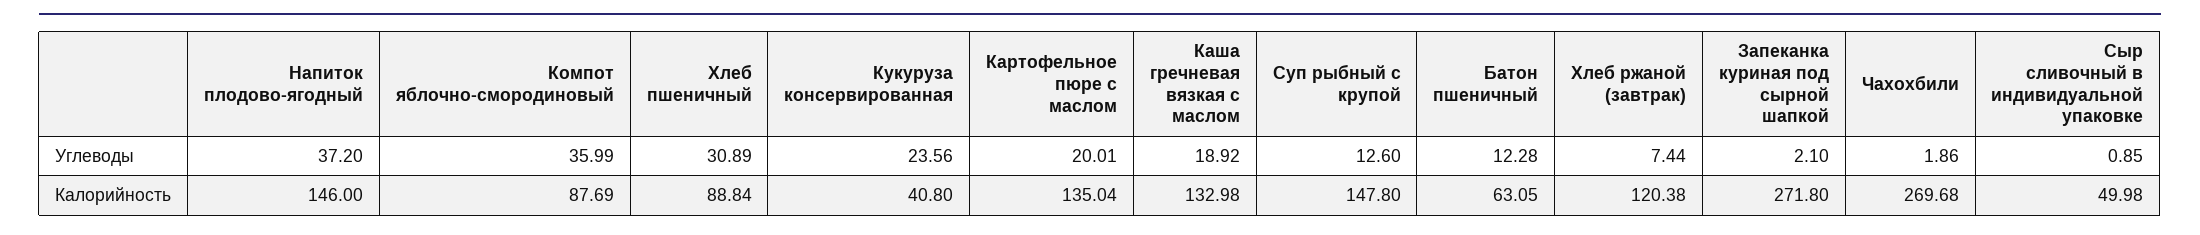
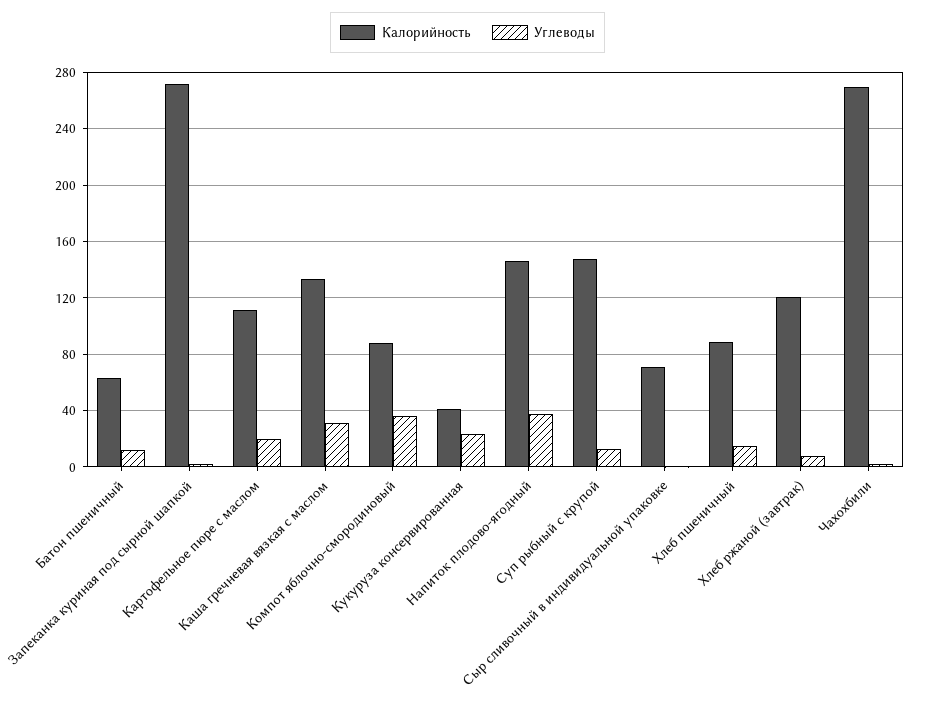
Углеводы, Хлеб пшеничный: 30.89 -> 15
Углеводы, Каша гречневая вязкая с маслом: 18.92 -> 30
Калорийность, Картофельное пюре с маслом: 135.04 -> 110
Калорийность, Сыр сливочный в индивидуальной упаковке: 49.98 -> 70

